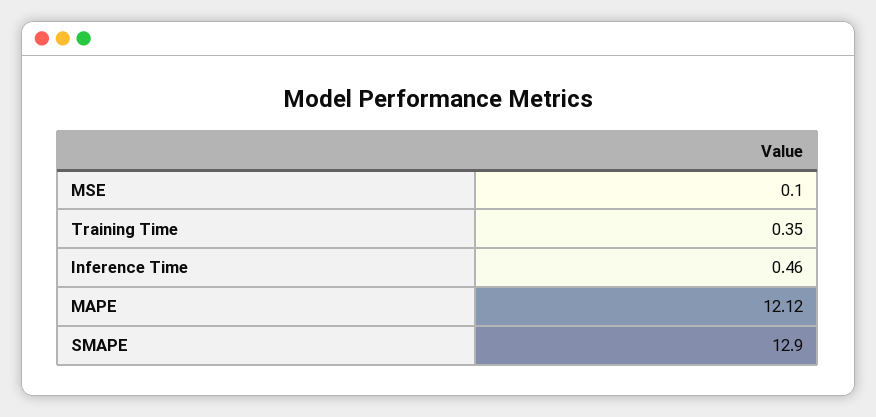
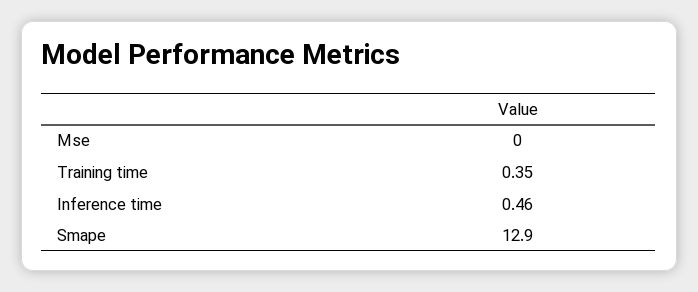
MSE: 0.1 -> 0
MAPE: 12.12 -> none

